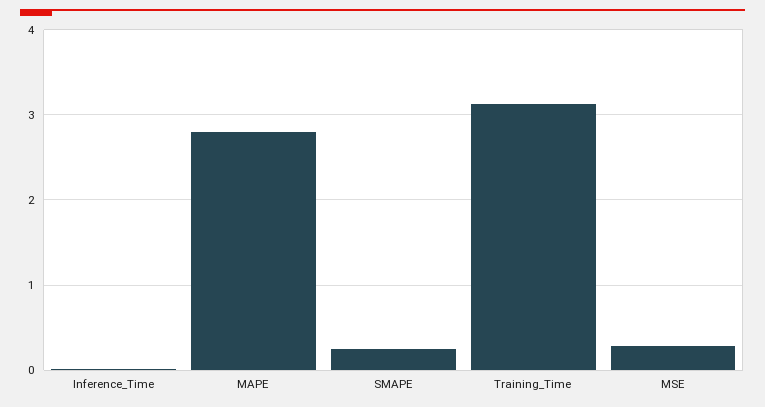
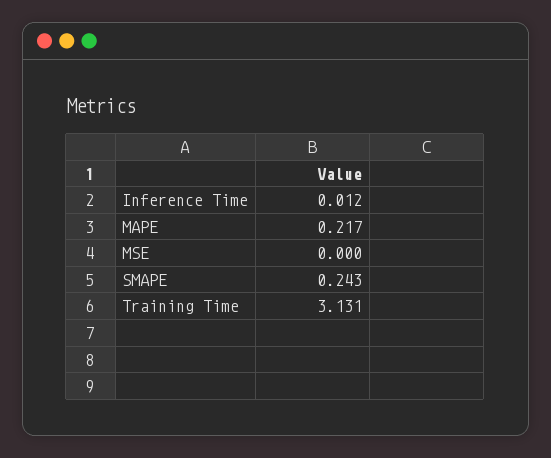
MAPE: 2.8 -> 0.217
MSE: 0.3 -> 0

